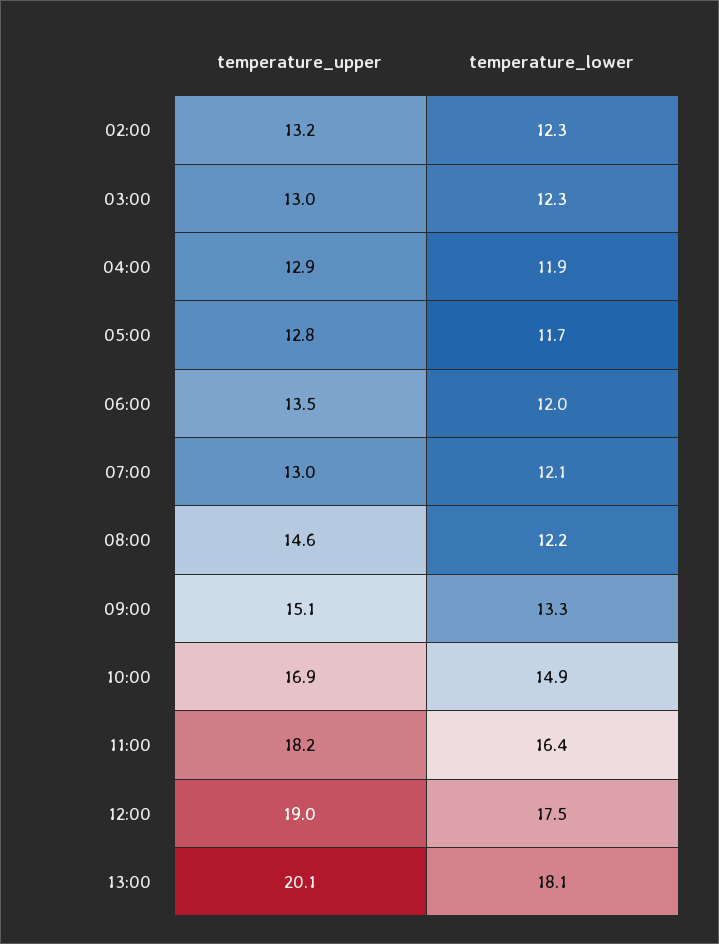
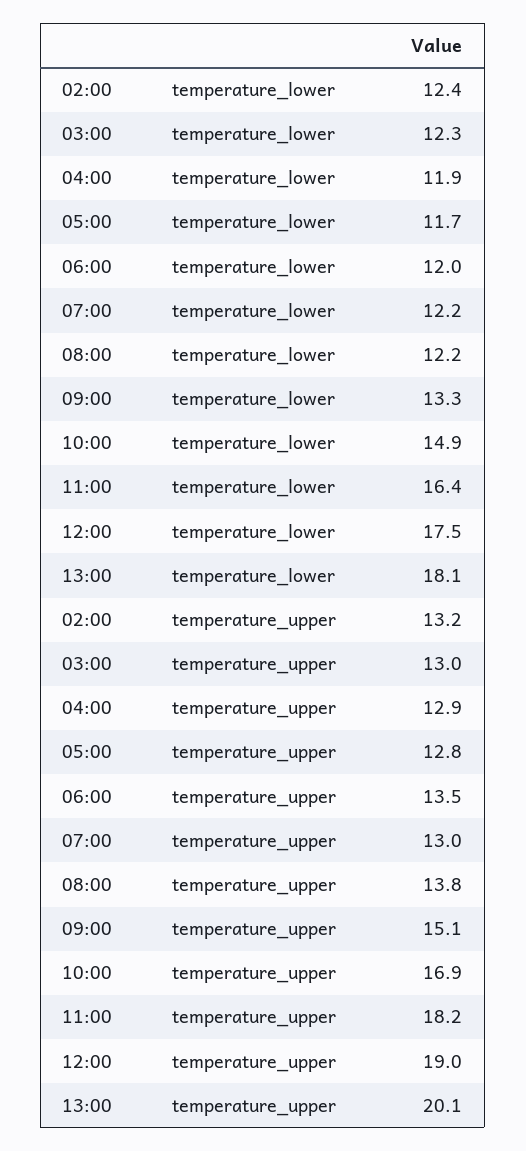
temperature_lower, 02:00: 12.3 -> 12.4
temperature_lower, 07:00: 12.1 -> 12.2
temperature_upper, 08:00: 14.6 -> 13.8

